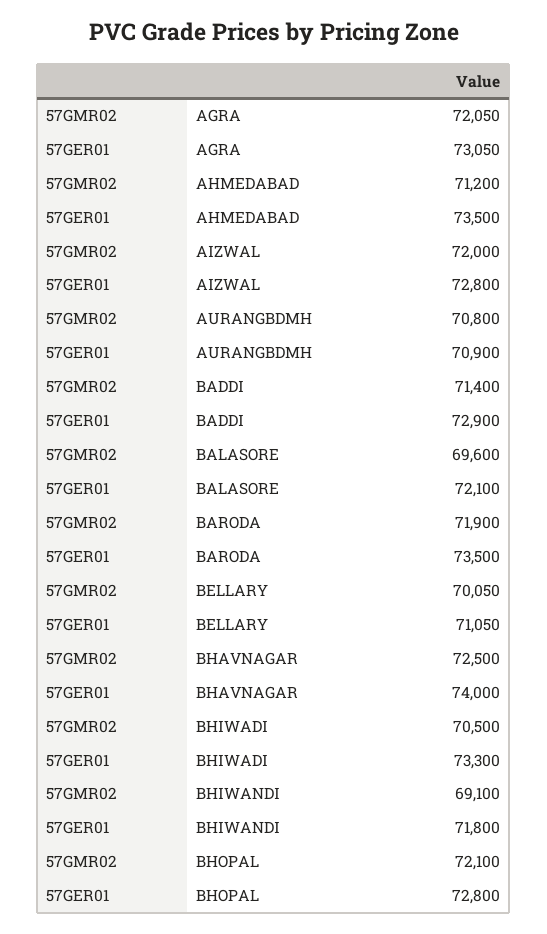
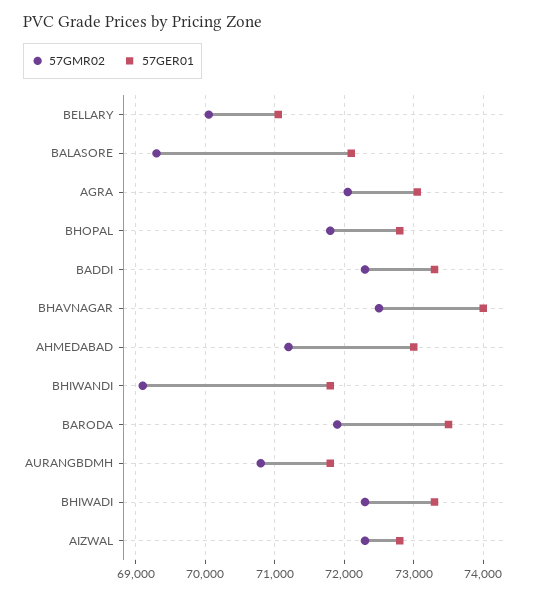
57GER01, AHMEDABAD: 73500 -> 73000
57GMR02, AIZWAL: 72000 -> 72300
57GER01, AURANGBDMH: 70900 -> 71800
57GMR02, BADDI: 71400 -> 72300
57GER01, BADDI: 72900 -> 73300
57GMR02, BALASORE: 69600 -> 69300
57GMR02, BHIWADI: 70500 -> 72300
57GMR02, BHOPAL: 72100 -> 71800

